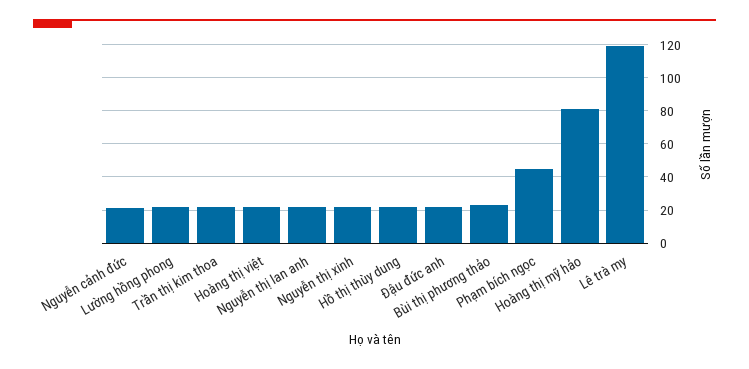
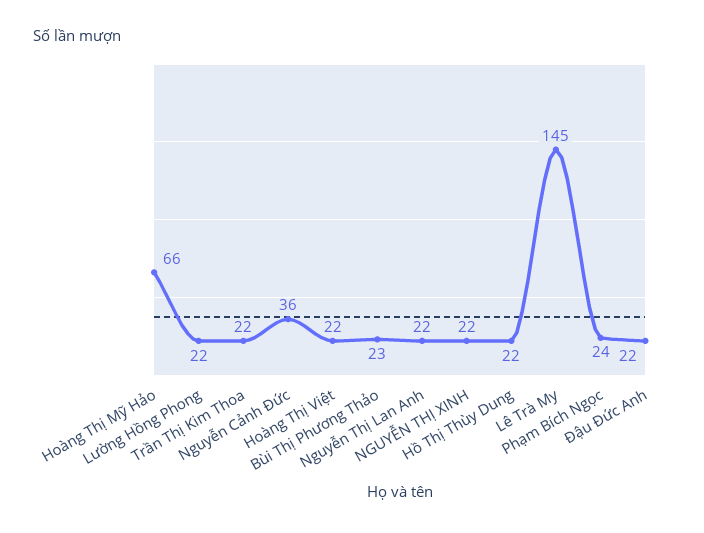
Nguyễn cảnh đức: 20 -> 36
Phạm bích ngọc: 45 -> 24
Hoàng thị mỹ hảo: 80 -> 66
Lê trà my: 120 -> 145

